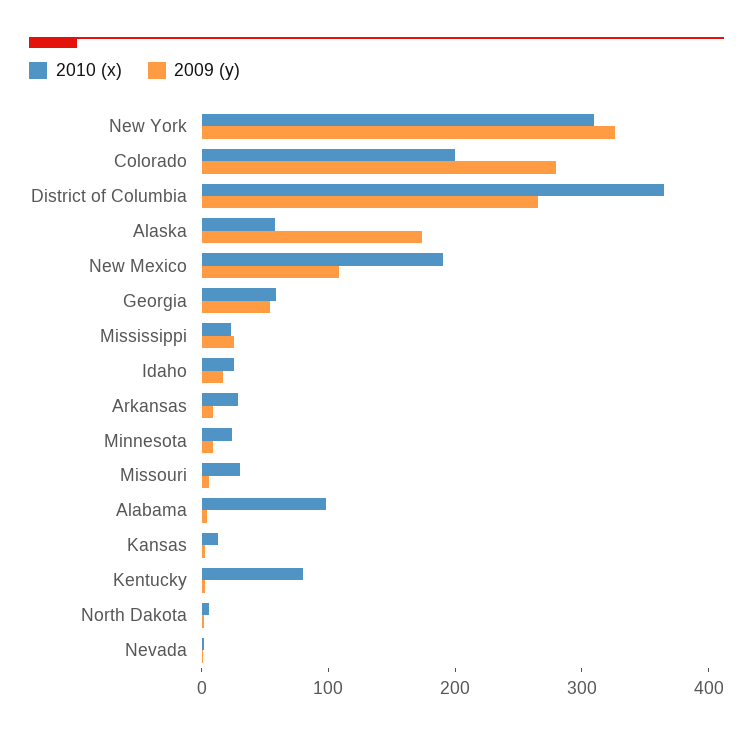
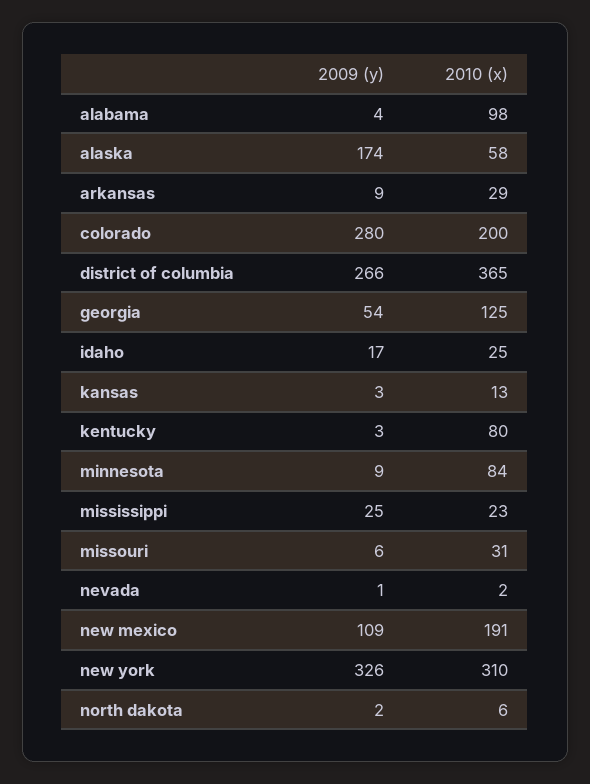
2010 (x), Georgia: 60 -> 125
2010 (x), Minnesota: 20 -> 84

